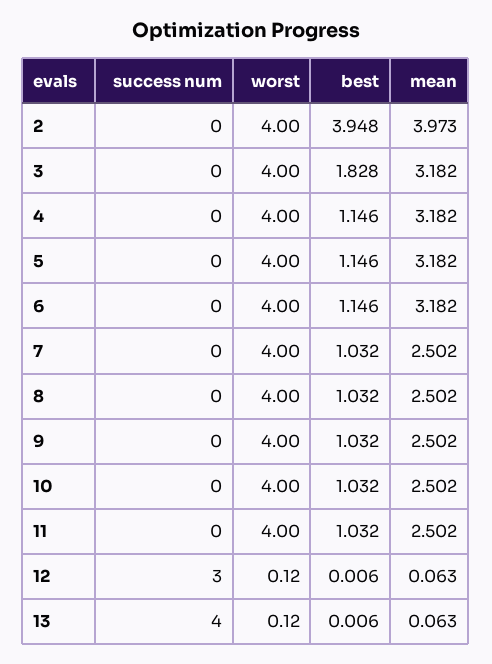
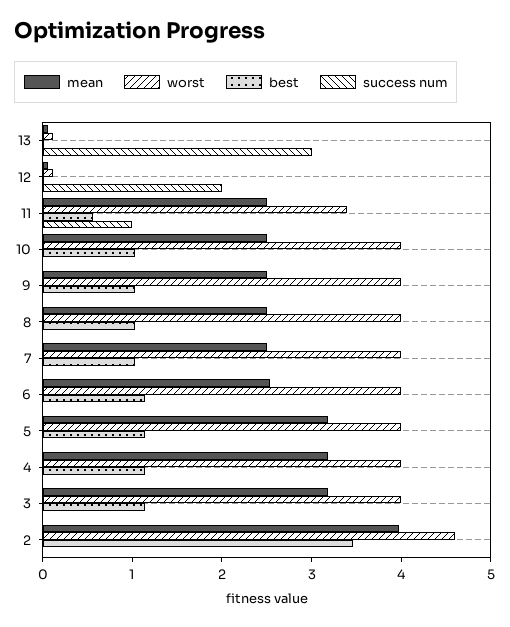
worst, 2: 4 -> 4.6
best, 2: 3.948 -> 3.4
best, 3: 1.828 -> 1.2
mean, 6: 3.182 -> 2.6
success num, 11: 0 -> 1
worst, 11: 4 -> 3.4
best, 11: 1.032 -> 0.6
success num, 12: 3 -> 2
success num, 13: 4 -> 3

